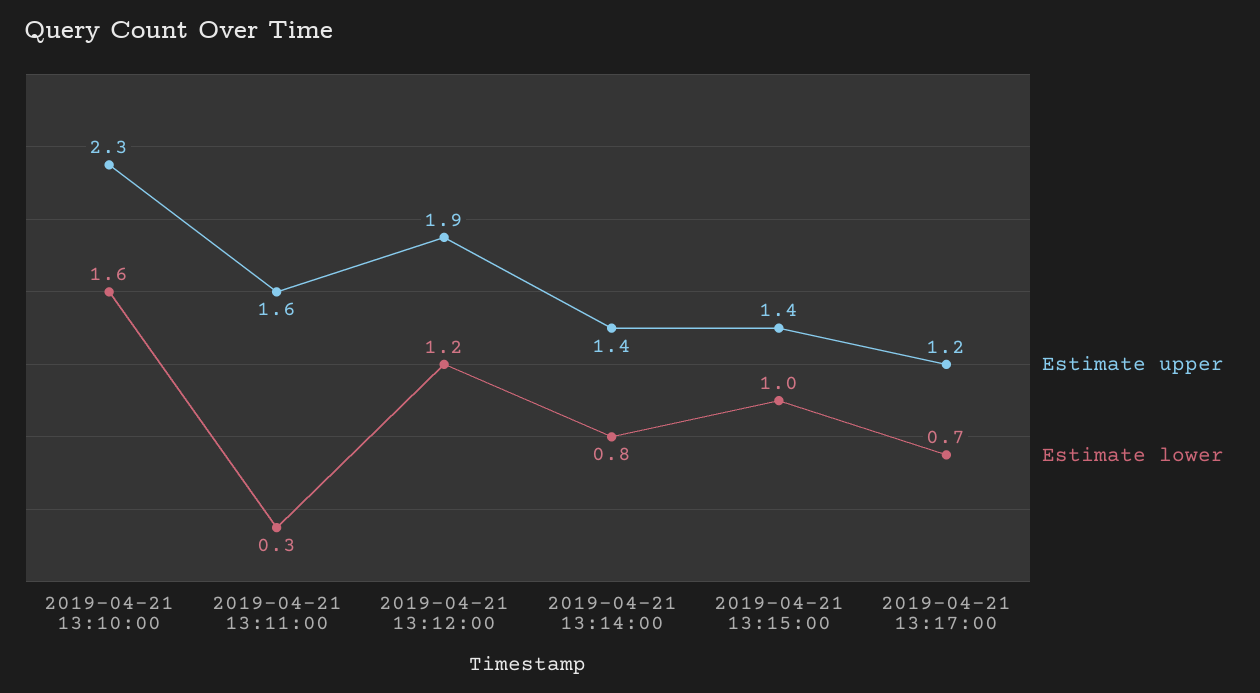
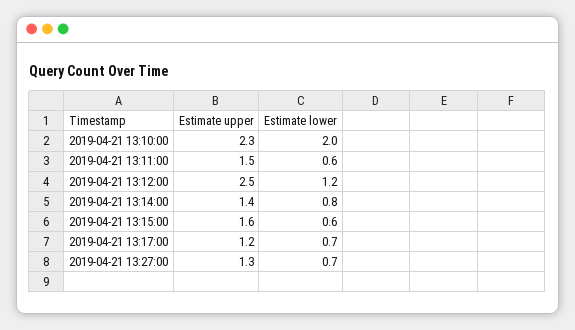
Estimate lower, 2019-04-21 13:10:00: 1.6 -> 2
Estimate upper, 2019-04-21 13:11:00: 1.6 -> 1.5
Estimate lower, 2019-04-21 13:11:00: 0.3 -> 0.6
Estimate upper, 2019-04-21 13:12:00: 1.9 -> 2.5
Estimate upper, 2019-04-21 13:15:00: 1.4 -> 1.6
Estimate lower, 2019-04-21 13:15:00: 1 -> 0.6
Estimate upper, 2019-04-21 13:27:00: none -> 1.3
Estimate lower, 2019-04-21 13:27:00: none -> 0.7

